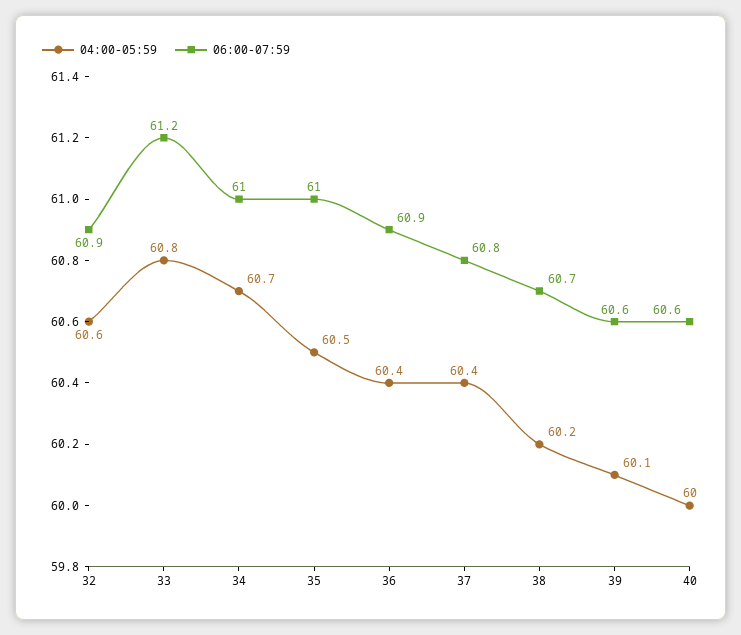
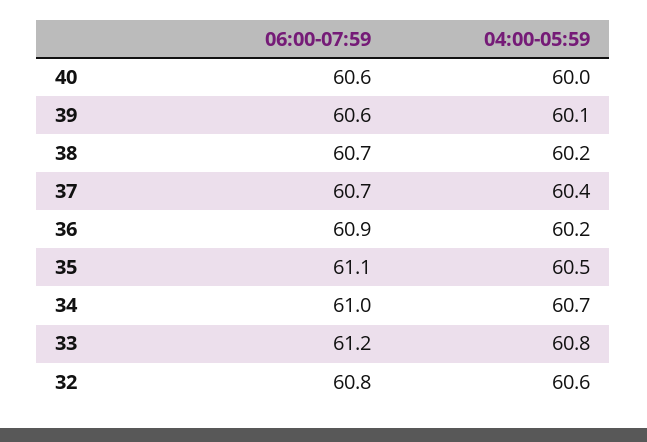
06:00-07:59, 32: 60.9 -> 60.8
06:00-07:59, 35: 61 -> 61.1
04:00-05:59, 36: 60.4 -> 60.2
06:00-07:59, 37: 60.8 -> 60.7

